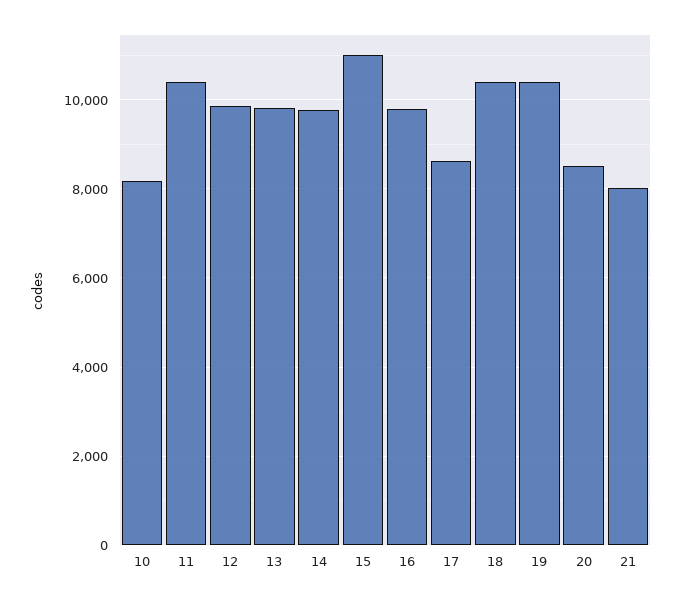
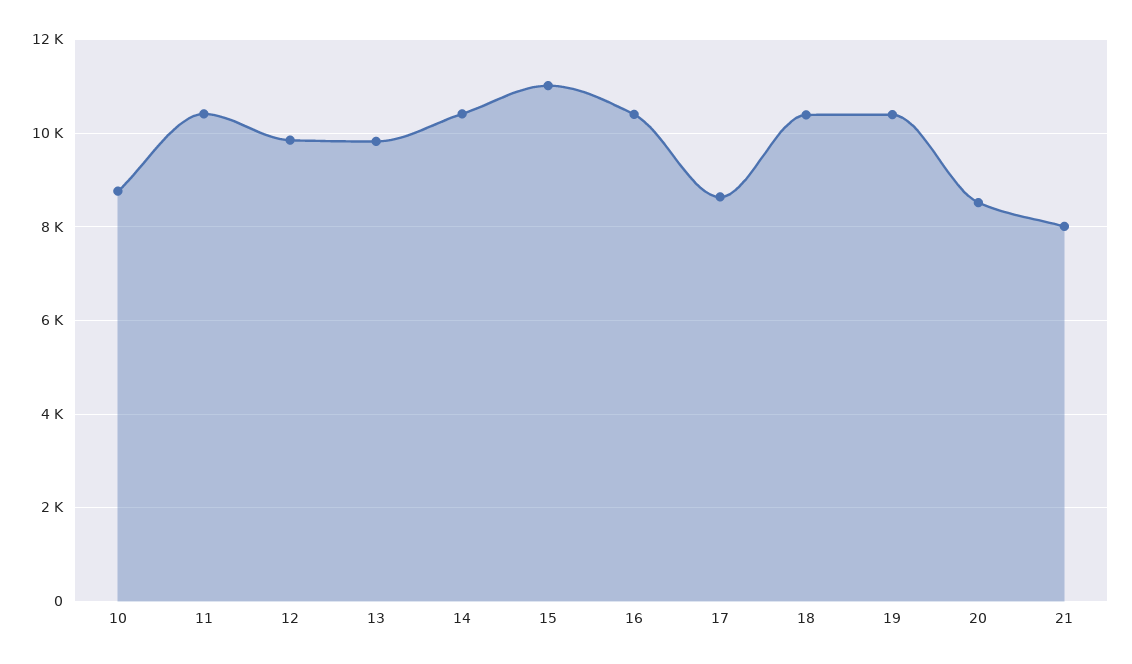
10: 8200 -> 8800
14: 9800 -> 10400
16: 9800 -> 10400

